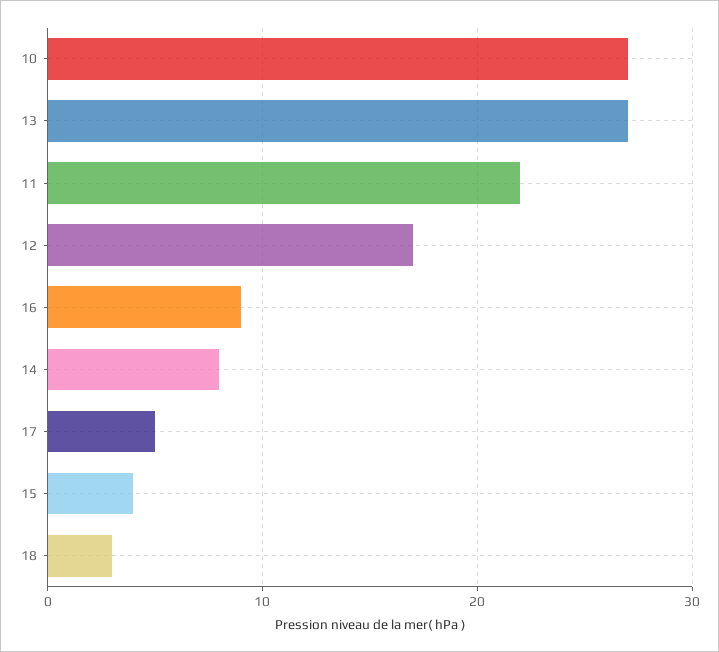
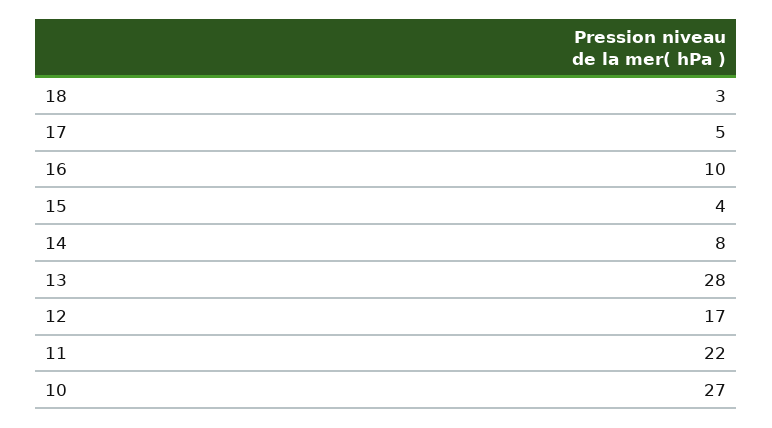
13: 27 -> 28
16: 9 -> 10

